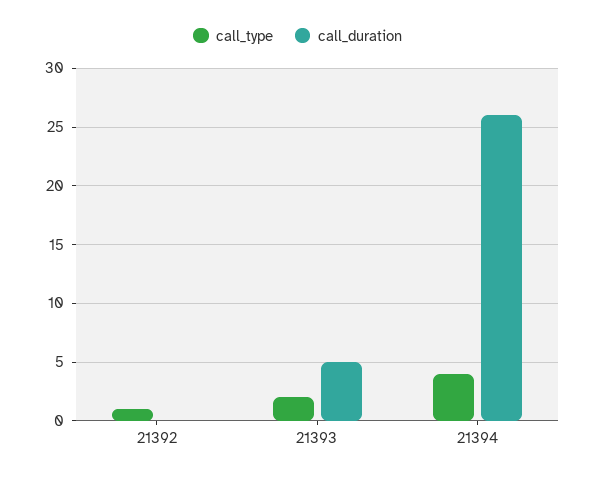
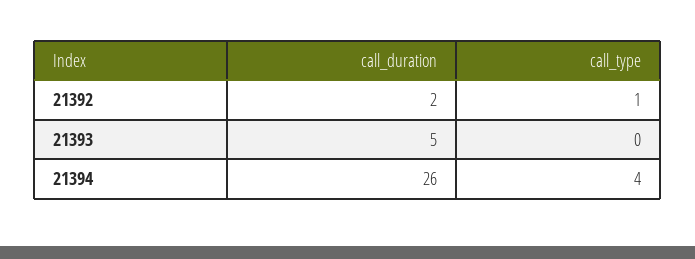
call_duration, 21392: 0 -> 2
call_type, 21393: 2 -> 0

